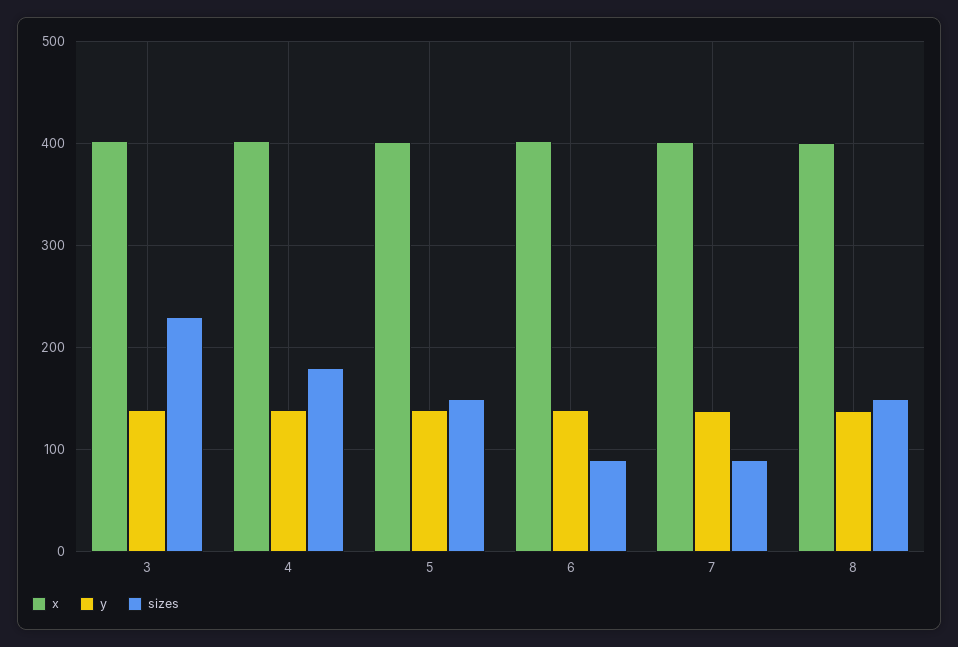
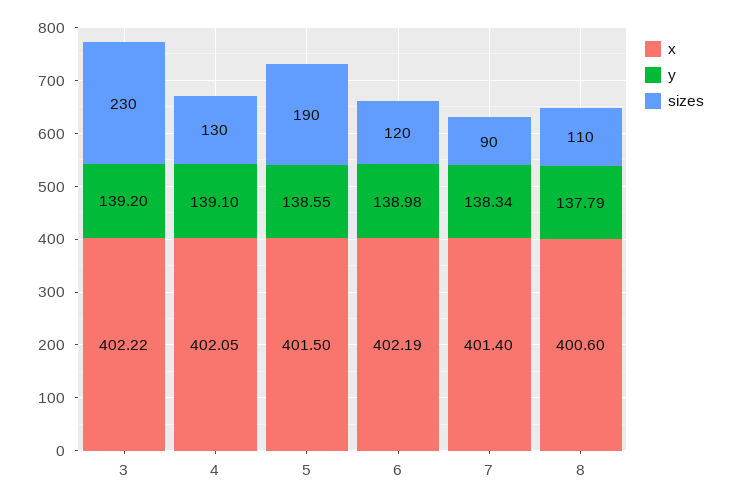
sizes, 4: 180 -> 130
sizes, 5: 150 -> 190
sizes, 6: 90 -> 120
sizes, 8: 150 -> 110

